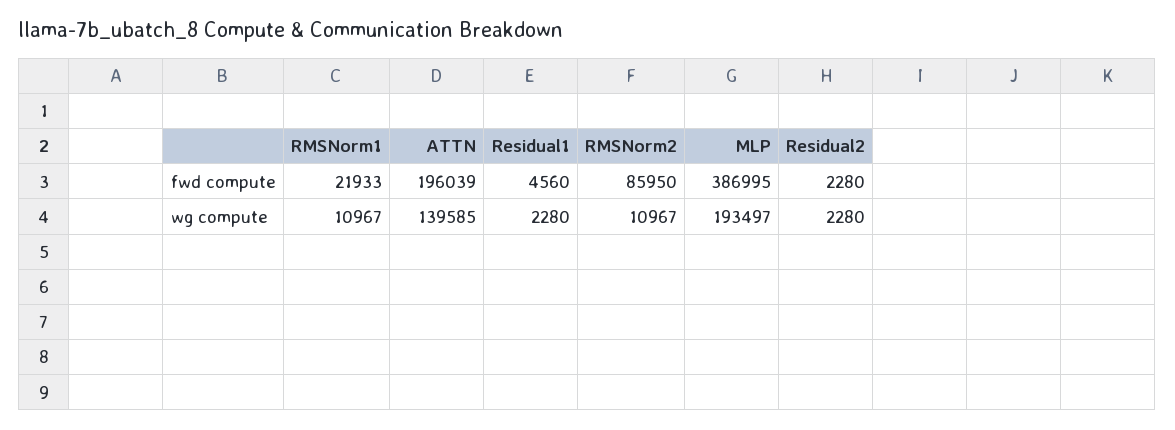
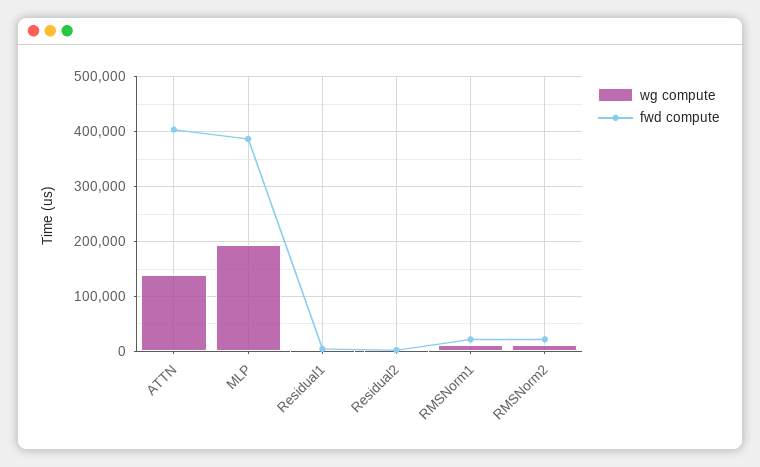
fwd compute, ATTN: 196039 -> 400000
fwd compute, RMSNorm2: 85950 -> 20000

